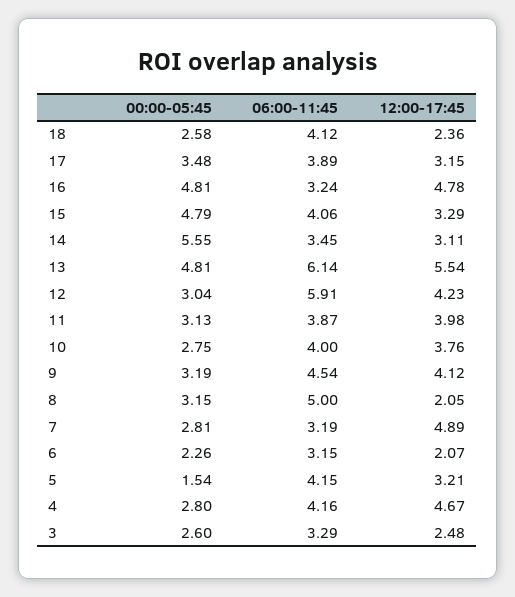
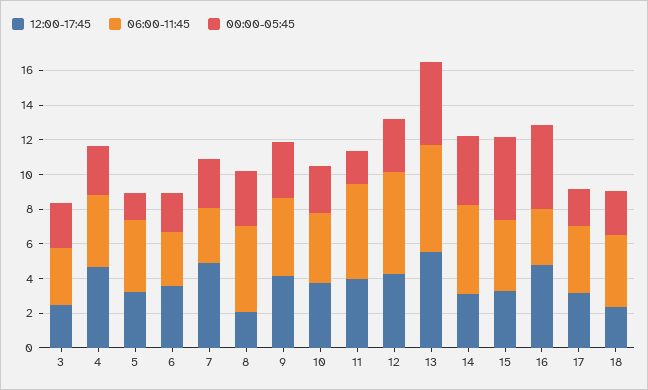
00:00-05:45, 17: 3.48 -> 2
00:00-05:45, 14: 5.55 -> 4
06:00-11:45, 14: 3.45 -> 5
00:00-05:45, 11: 3.13 -> 2
06:00-11:45, 11: 3.87 -> 5.5
12:00-17:45, 6: 2.07 -> 3.5

